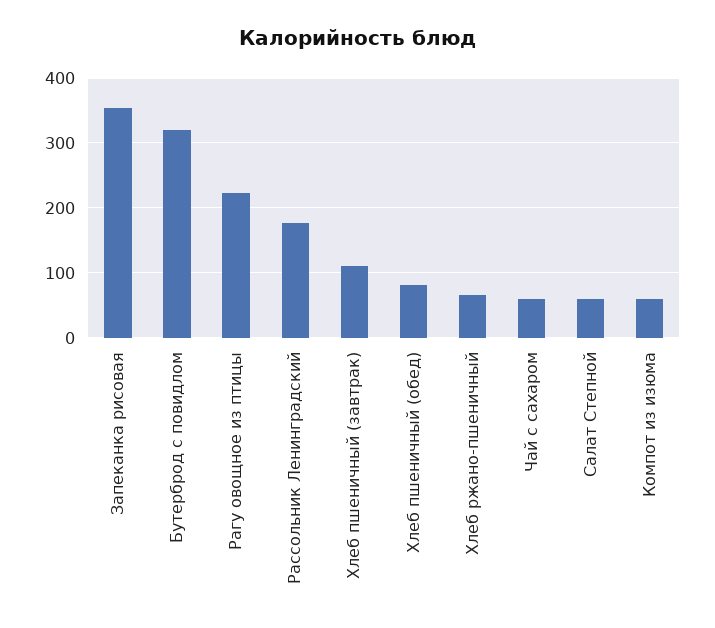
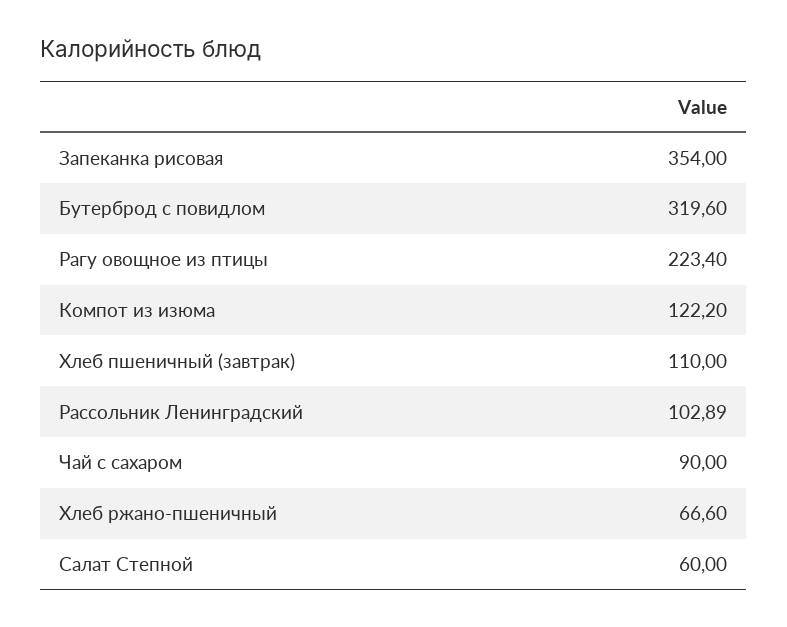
Рассольник Ленинградский: 180 -> 102.89
Хлеб пшеничный (обед): 80 -> none
Чай с сахаром: 60 -> 90
Компот из изюма: 60 -> 122.2

